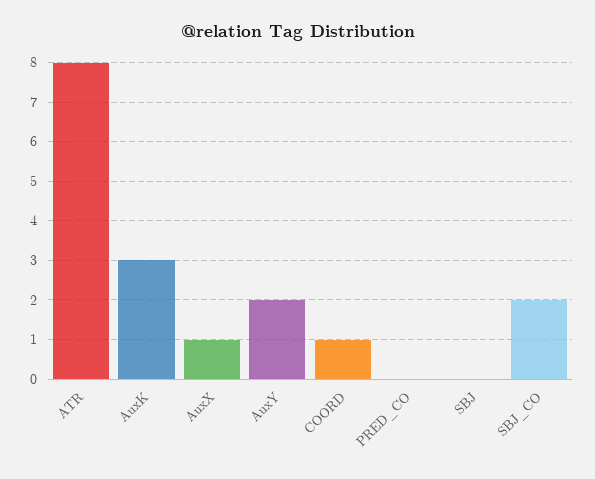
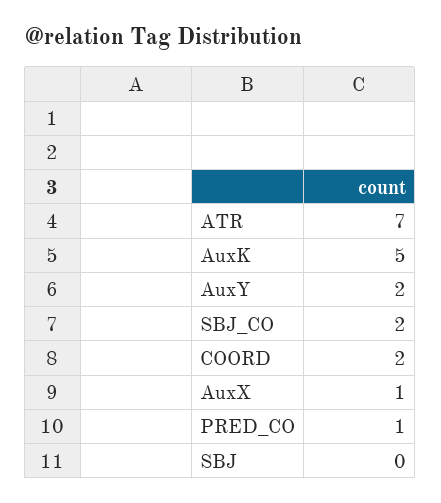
ATR: 8 -> 7
AuxK: 3 -> 5
COORD: 1 -> 2
PRED_CO: 0 -> 1

